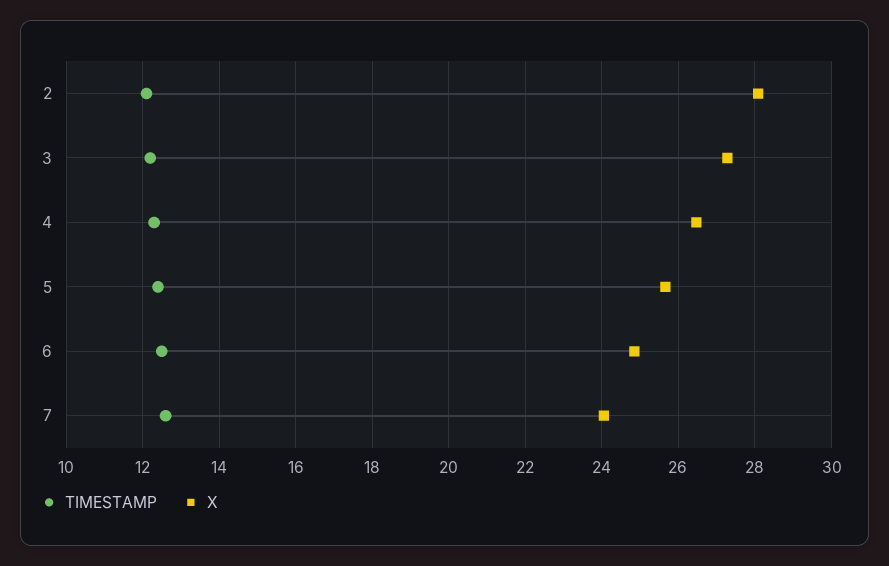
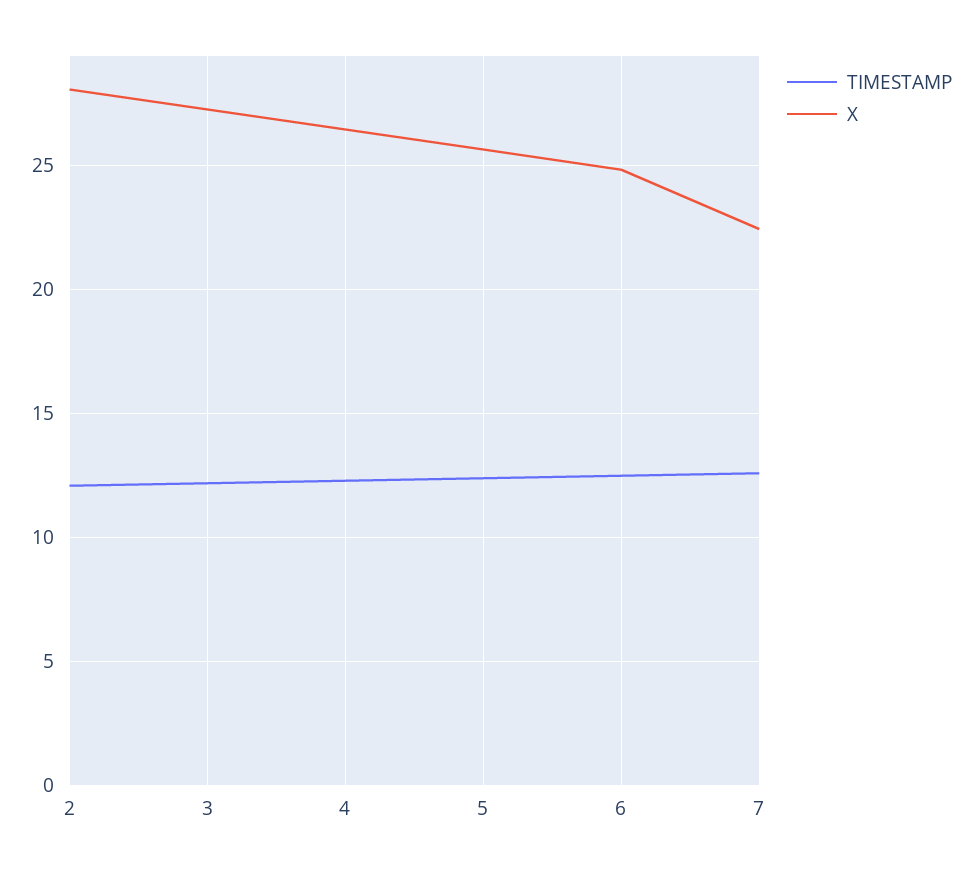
X, 7: 24 -> 22.5

